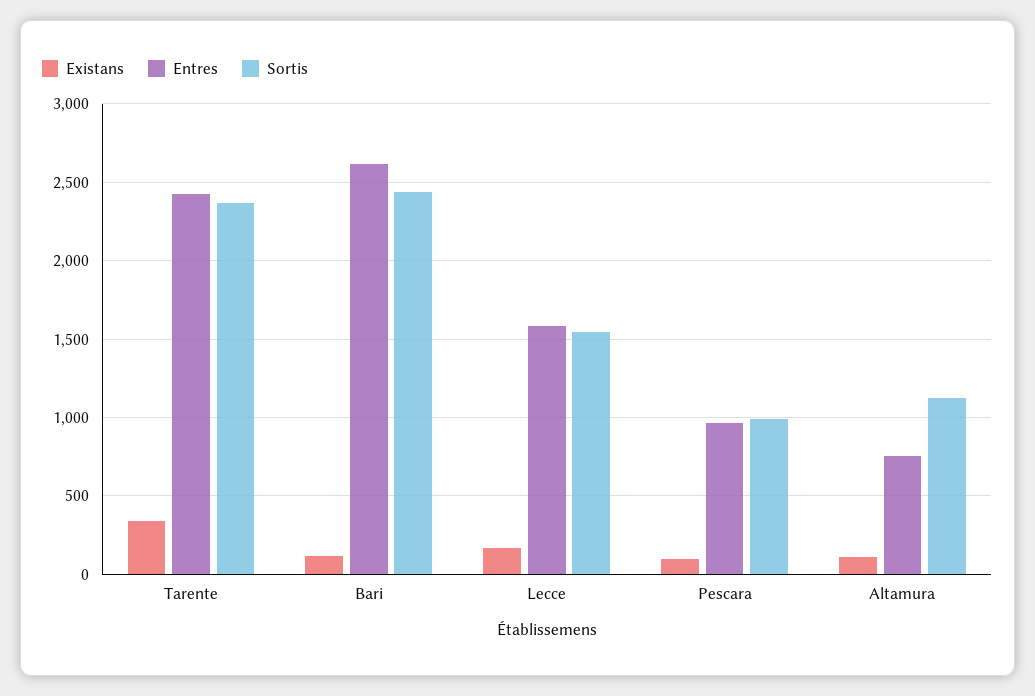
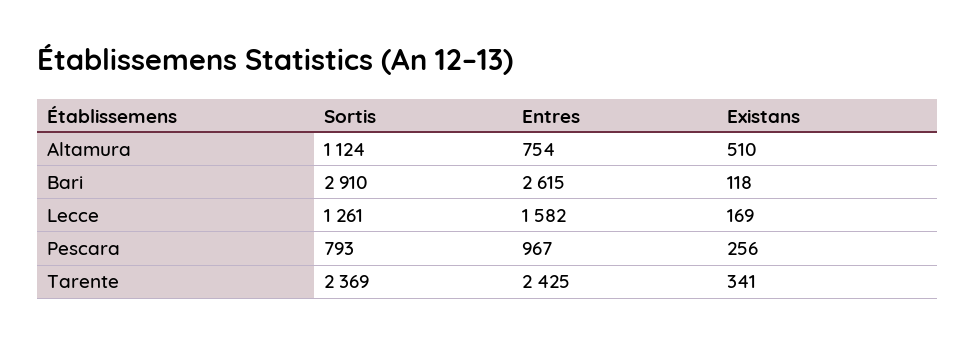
Sortis, Bari: 2450 -> 2910
Sortis, Lecce: 1550 -> 1261
Existans, Pescara: 100 -> 256
Sortis, Pescara: 1000 -> 793
Existans, Altamura: 100 -> 510

